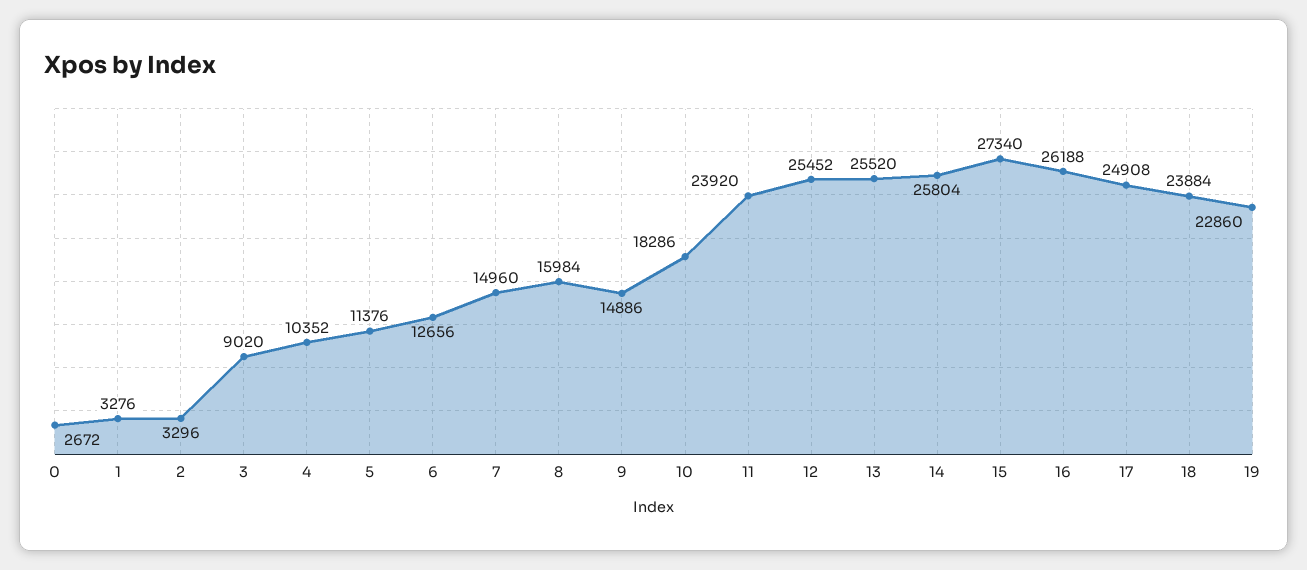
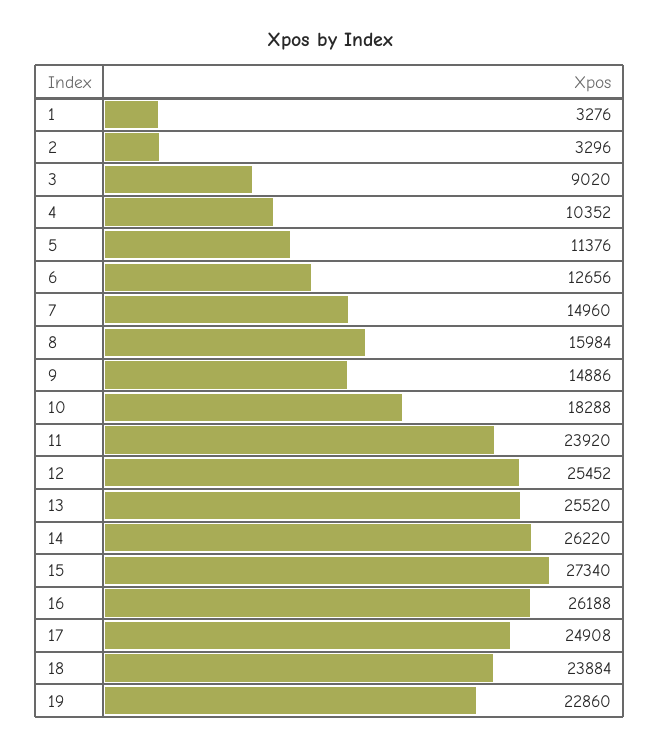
0: 2672 -> none
10: 18286 -> 18288
14: 25804 -> 26220

